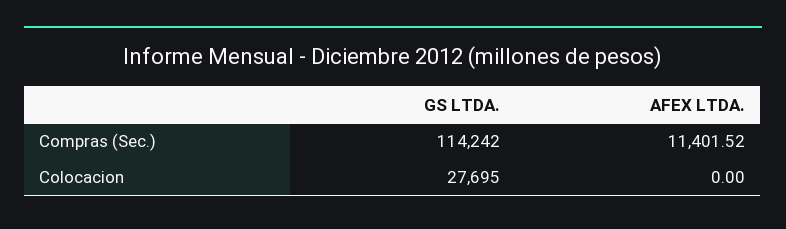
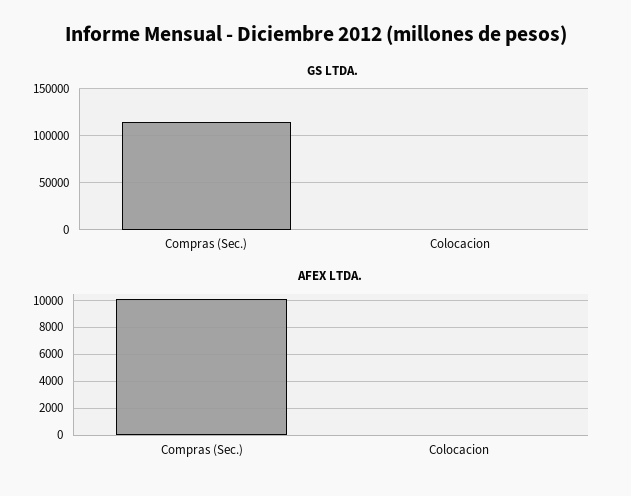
AFEX LTDA., Compras (Sec.): 11401.52 -> 10000
GS LTDA., Colocacion: 27695 -> 0

